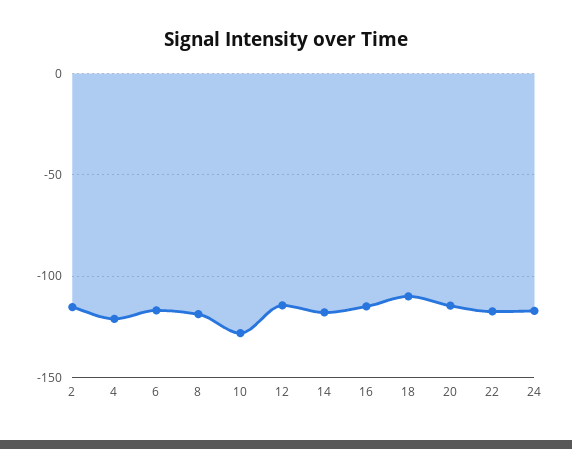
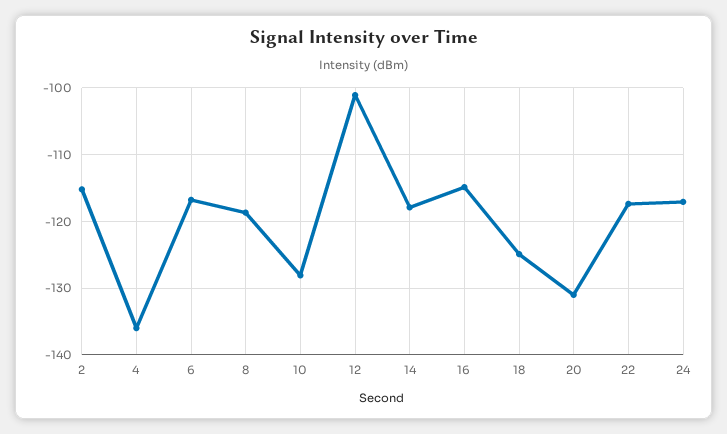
4: -120 -> -136
12: -115 -> -101
18: -110 -> -125
20: -115 -> -131

